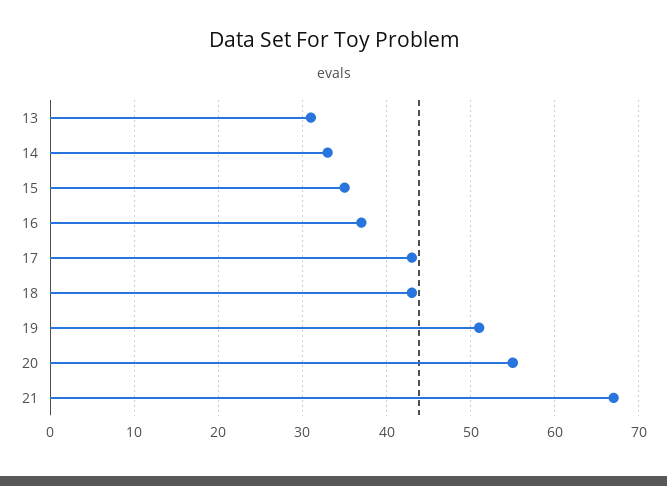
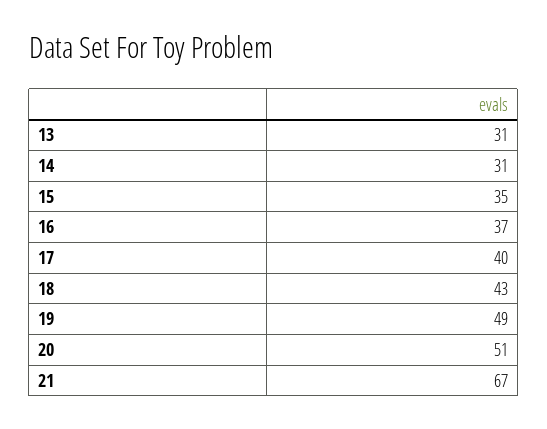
14: 33 -> 31
17: 43 -> 40
19: 51 -> 49
20: 55 -> 51

